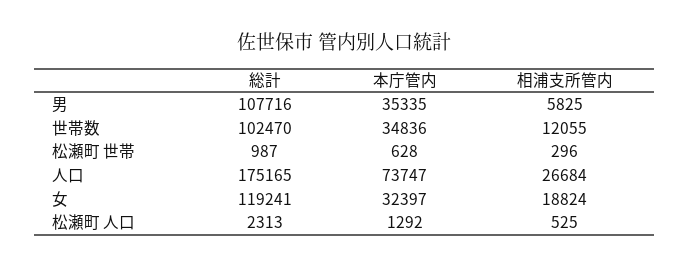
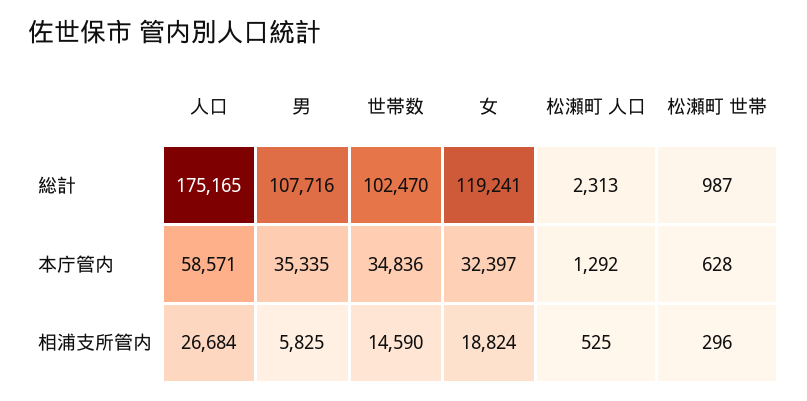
相浦支所管内, 世帯数: 12055 -> 14590
本庁管内, 人口: 73747 -> 58571

